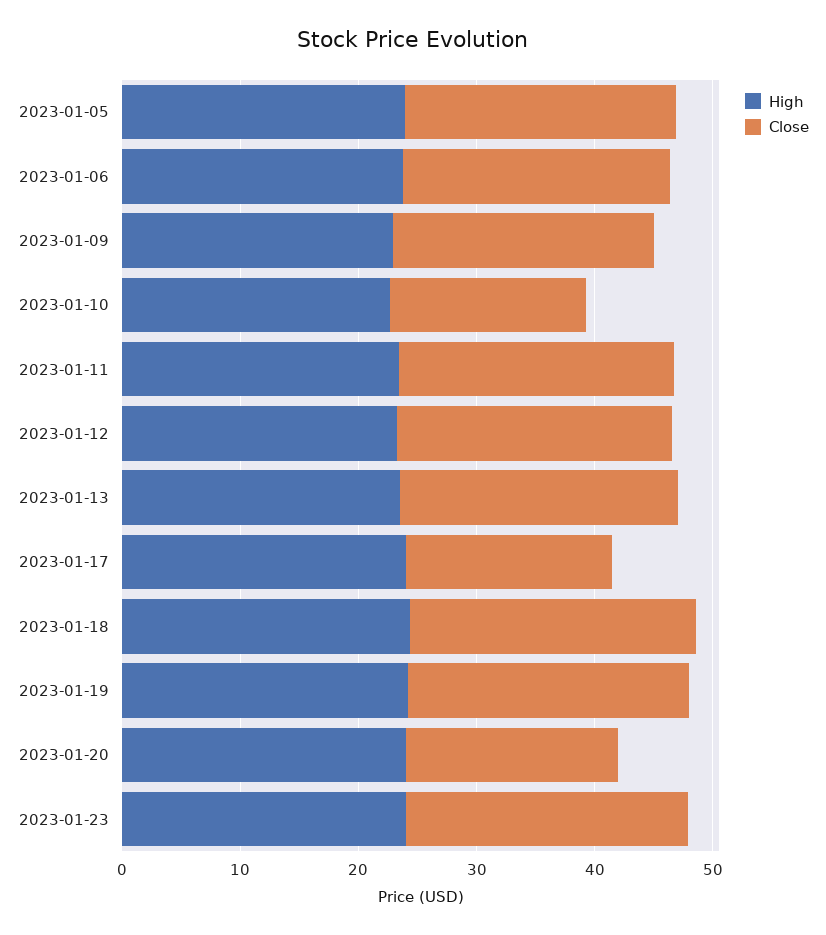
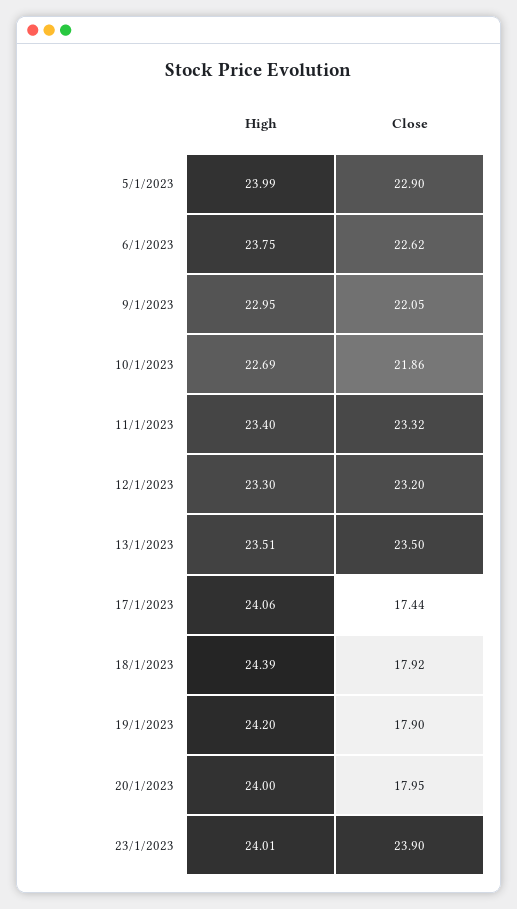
Close, 2023-01-10: 16 -> 21.86
Close, 2023-01-18: 24 -> 17.92
Close, 2023-01-19: 24 -> 17.9

